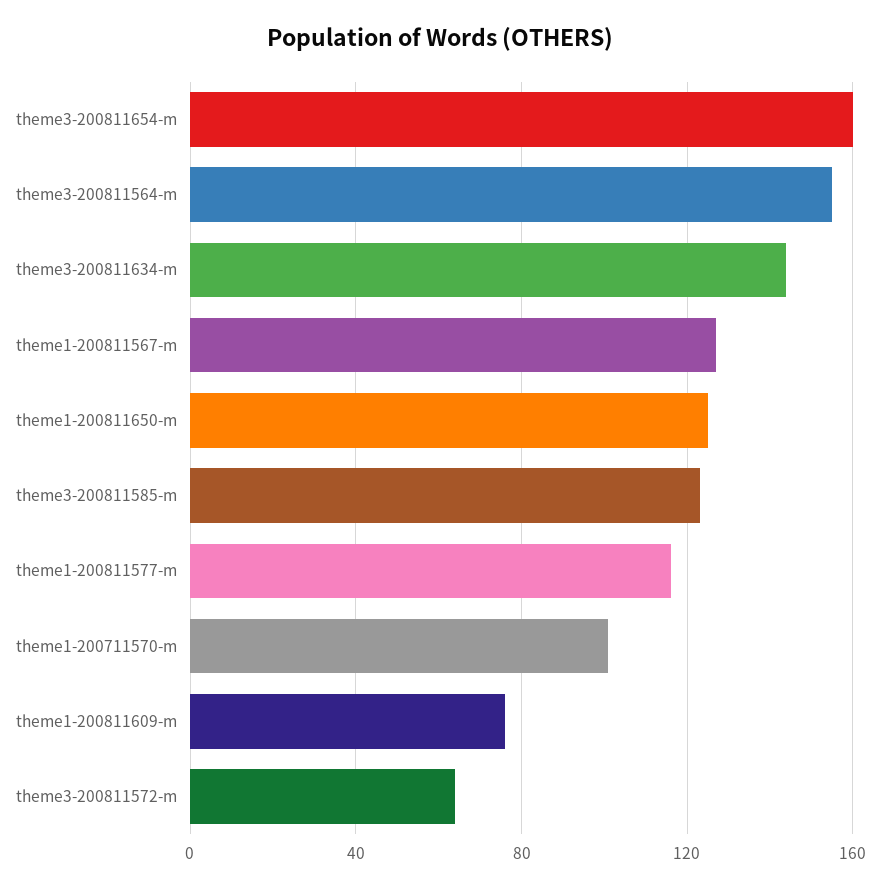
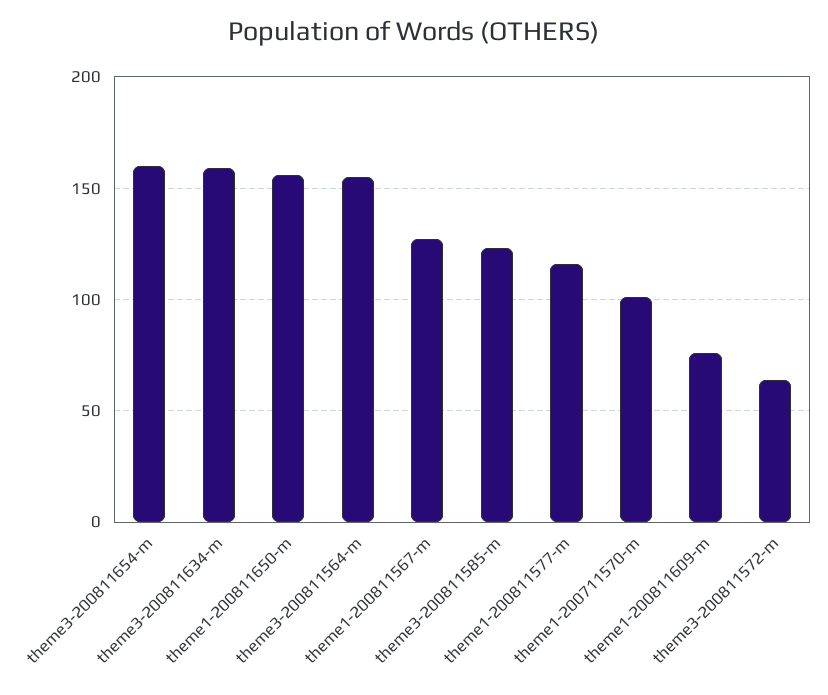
theme3-200811634-m: 145 -> 160
theme1-200811650-m: 125 -> 155

